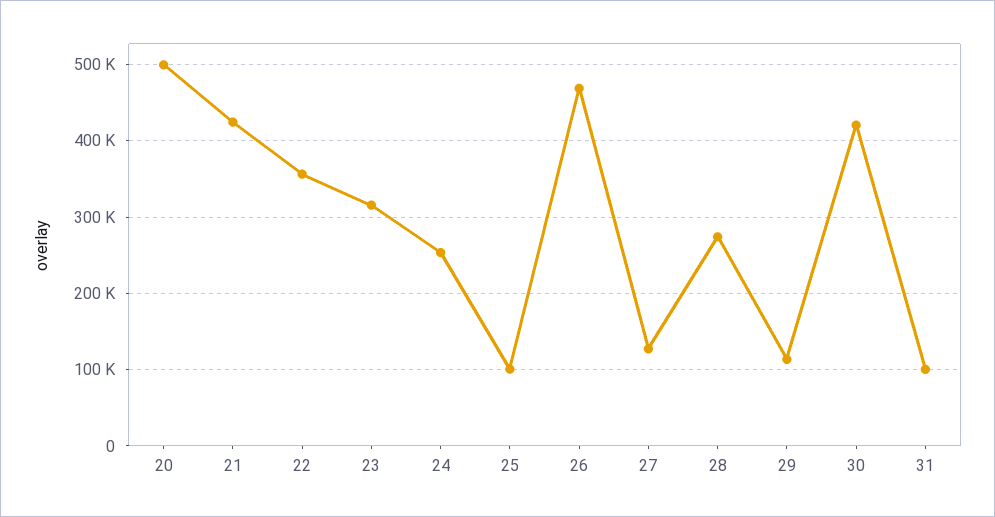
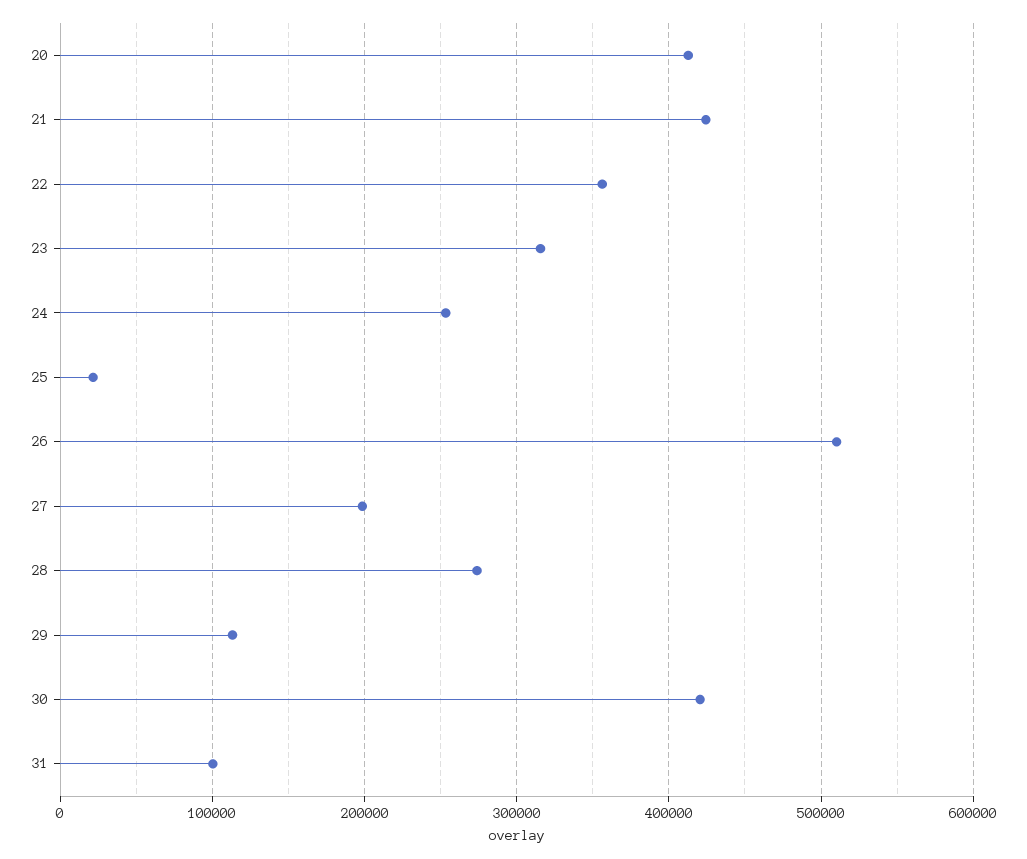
20: 500000 -> 410000
25: 100000 -> 20000
26: 470000 -> 510000
27: 130000 -> 200000

